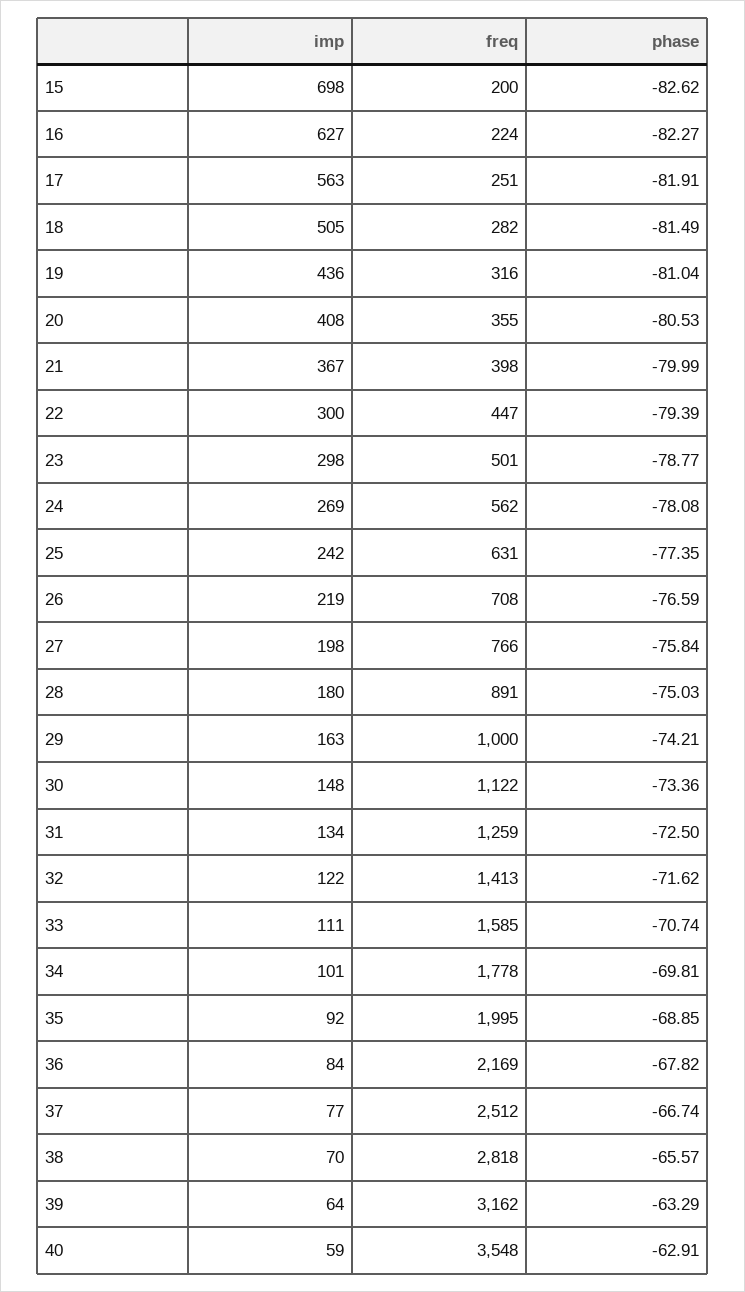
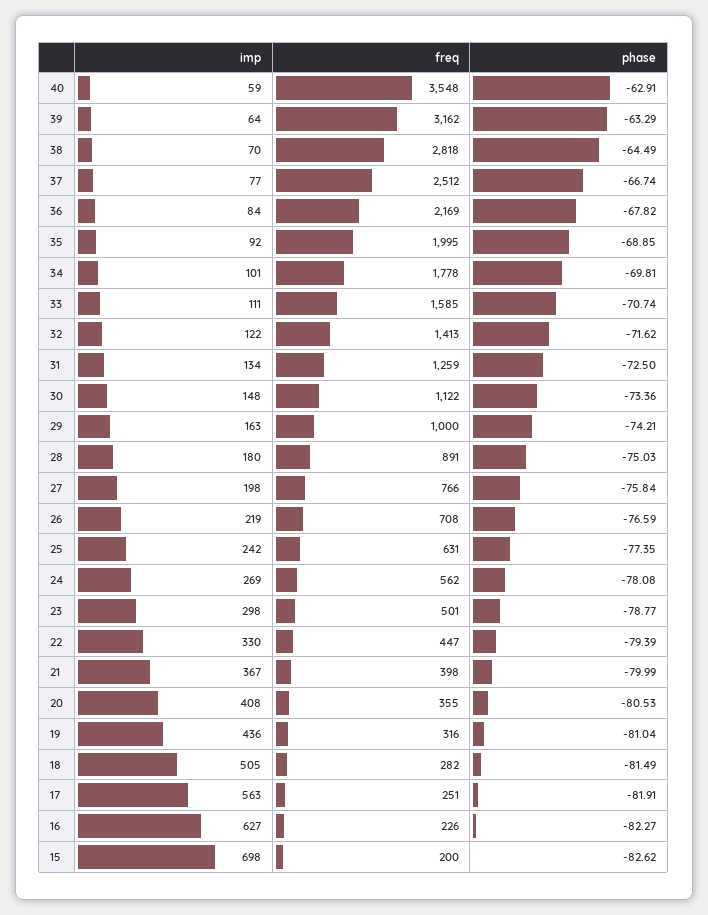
freq, 16: 224 -> 226
imp, 22: 300 -> 330
phase, 38: -65.57 -> -64.49

